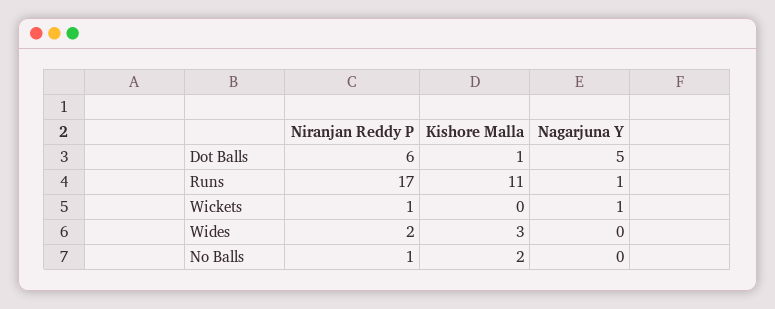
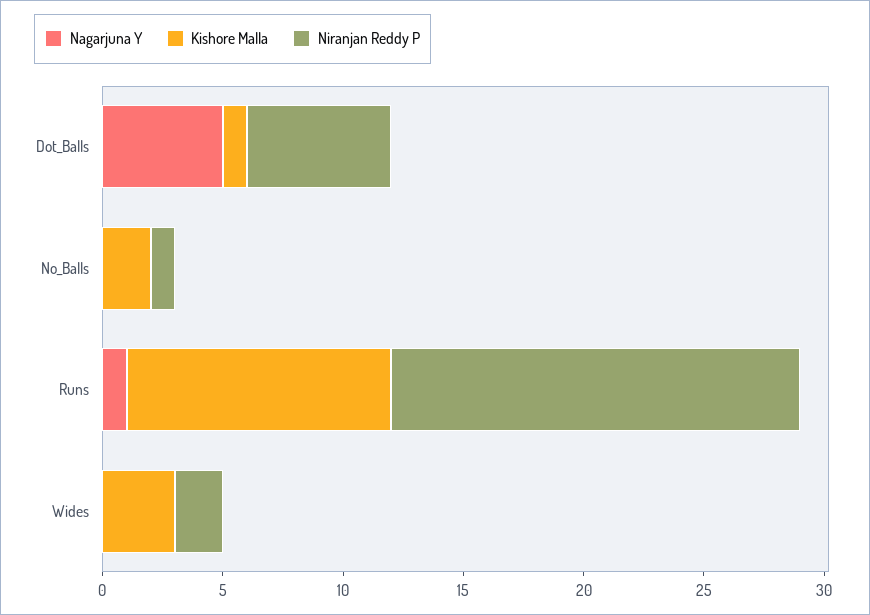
Niranjan Reddy P, Wickets: 1 -> none
Kishore Malla, Wickets: 0 -> none
Nagarjuna Y, Wickets: 1 -> none

